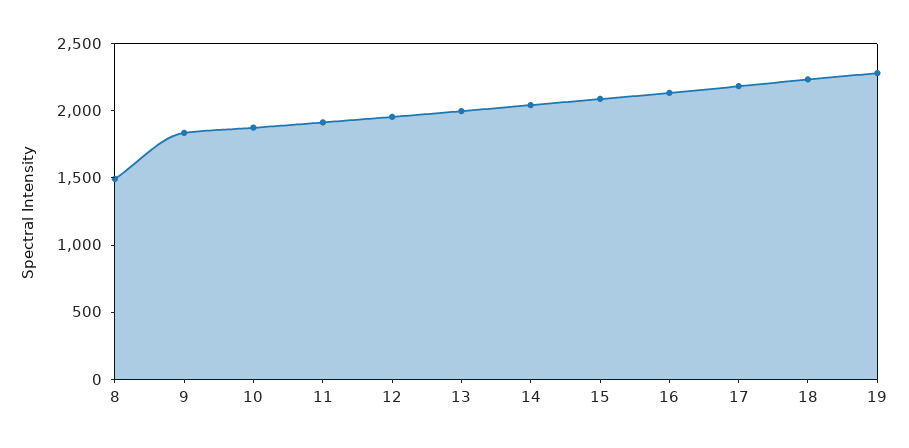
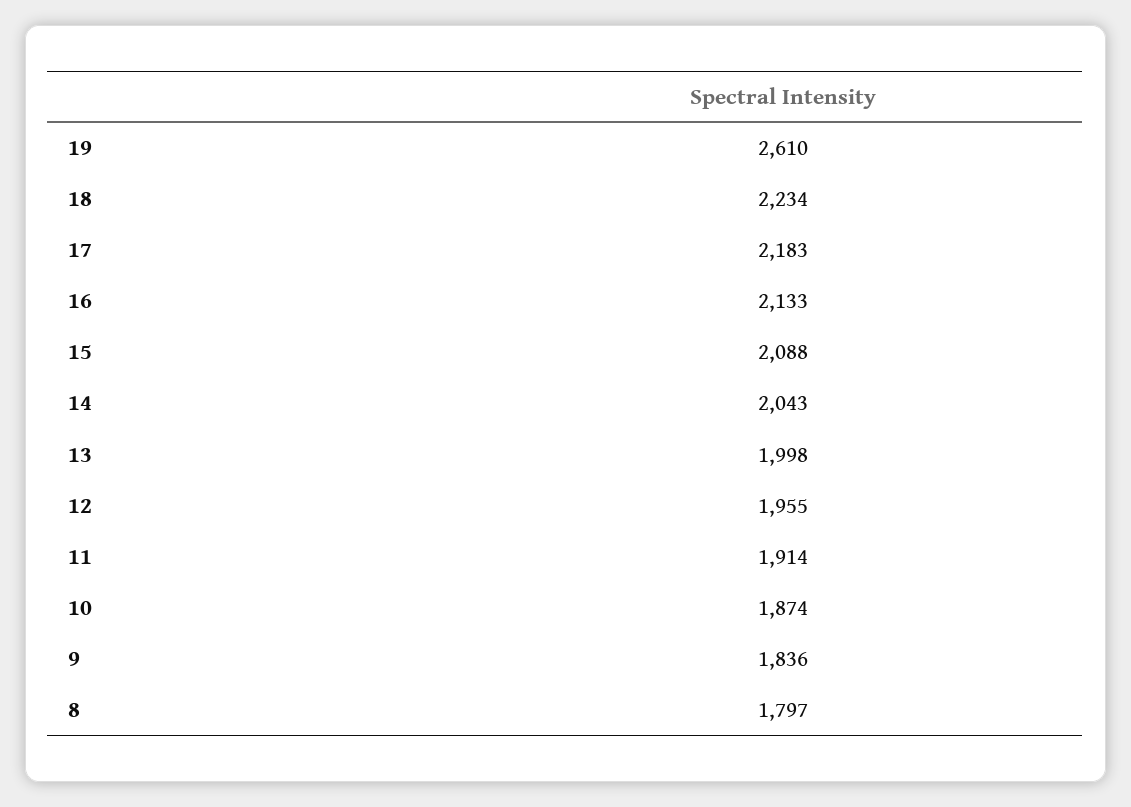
8: 1500 -> 1797
19: 2300 -> 2610

